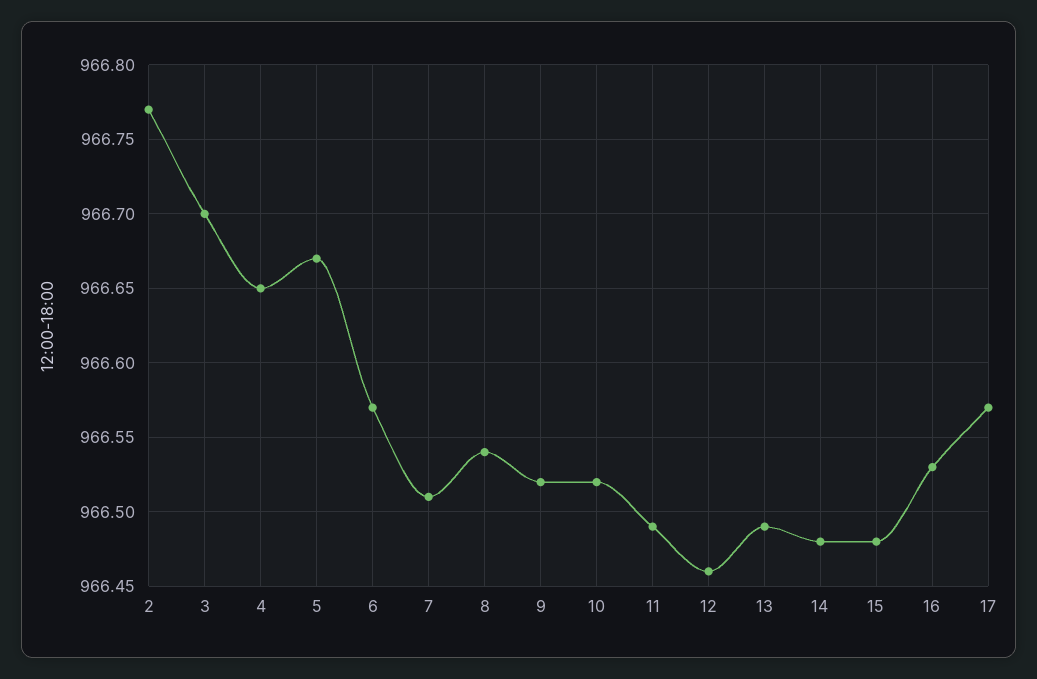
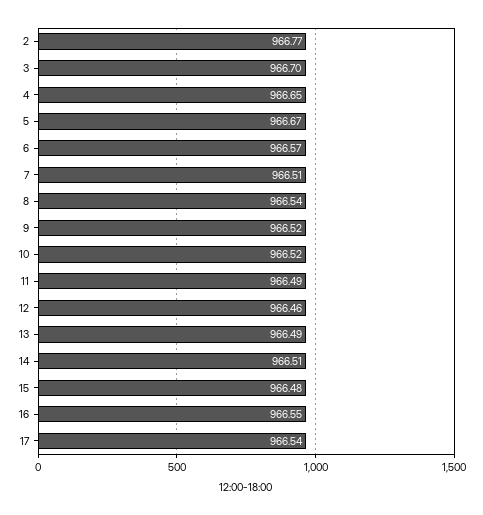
14: 966.48 -> 966.51
16: 966.53 -> 966.55
17: 966.57 -> 966.54

